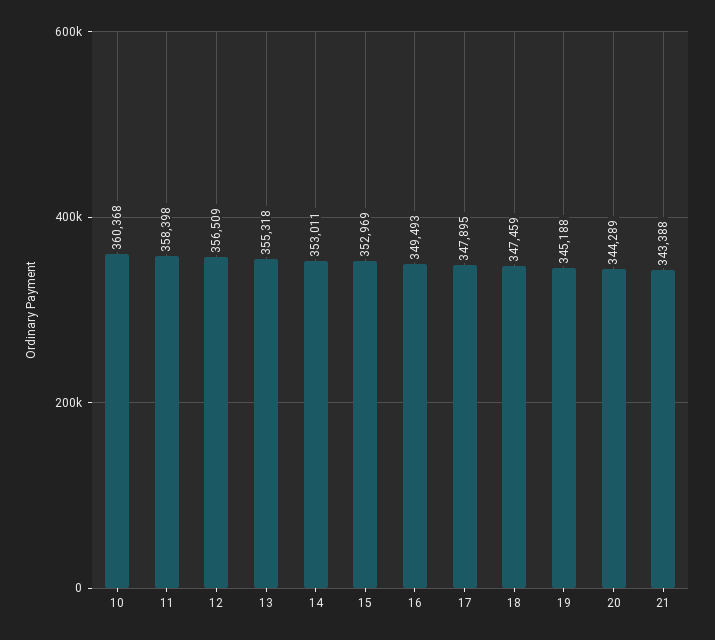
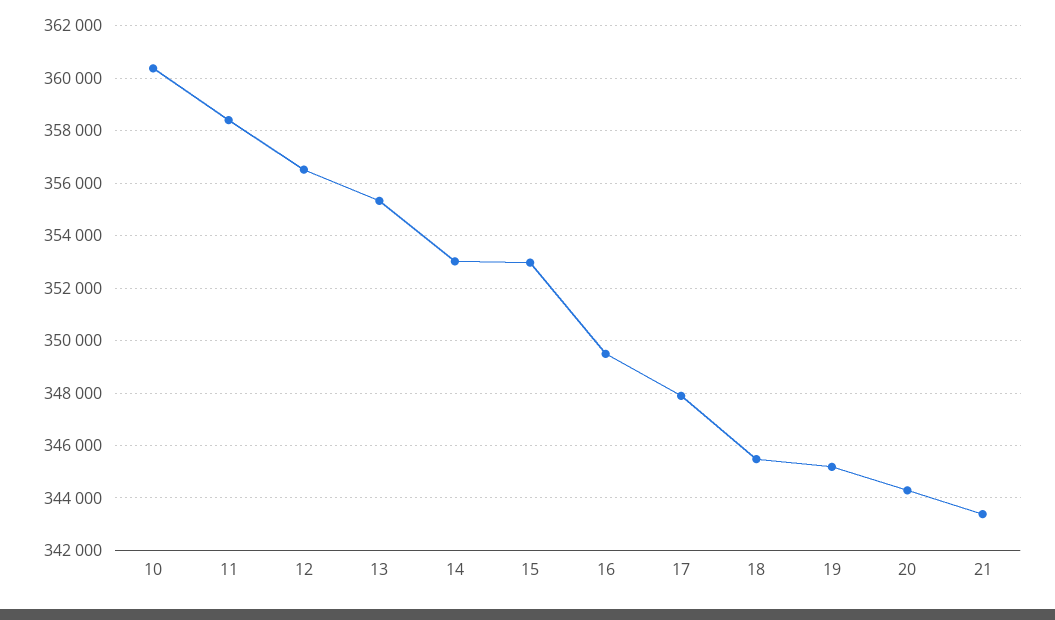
18: 347459 -> 345500

